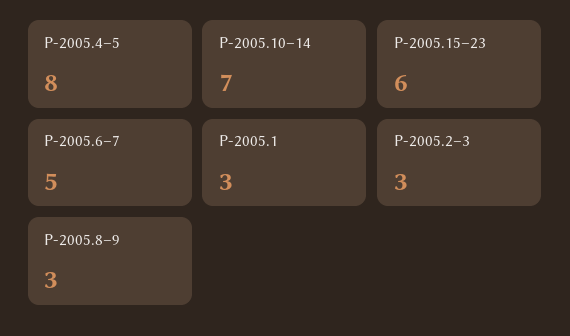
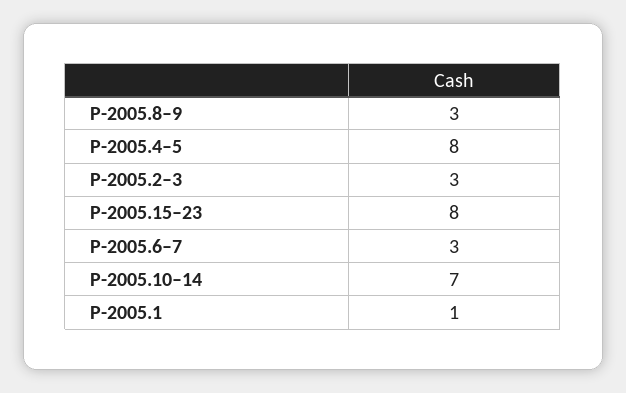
Р-2005.15–23: 6 -> 8
Р-2005.6–7: 5 -> 3
Р-2005.1: 3 -> 1

